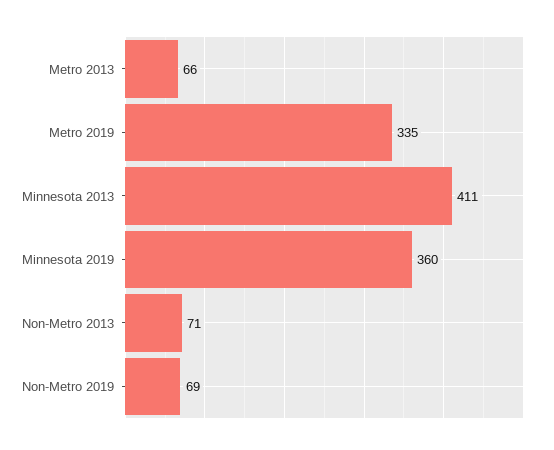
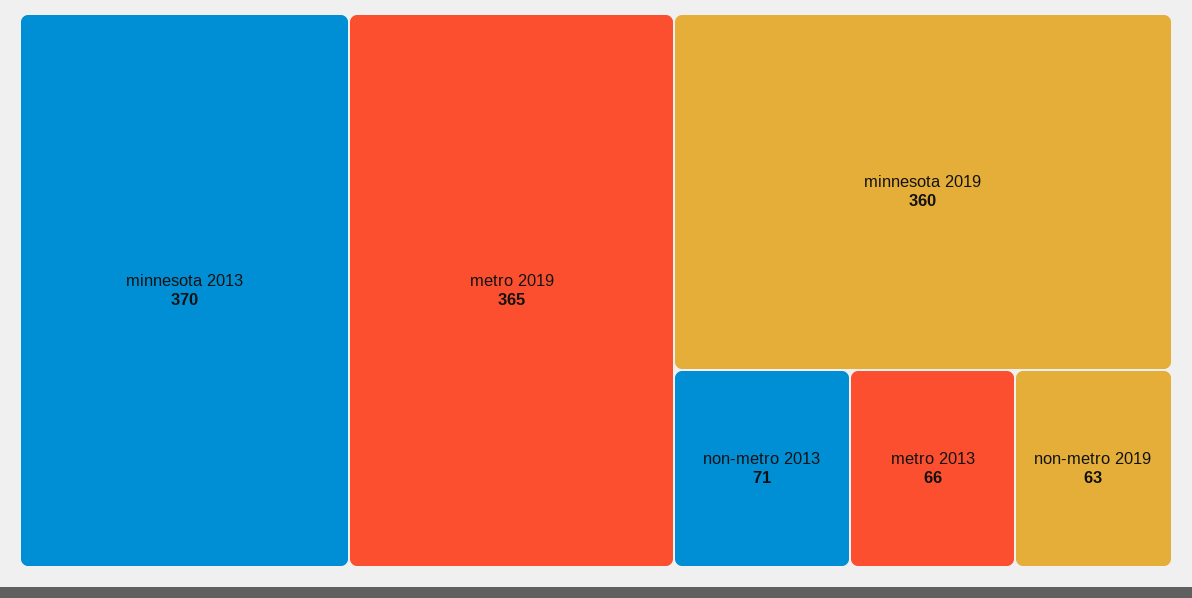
Metro 2019: 335 -> 365
Minnesota 2013: 411 -> 370
Non-Metro 2019: 69 -> 63

